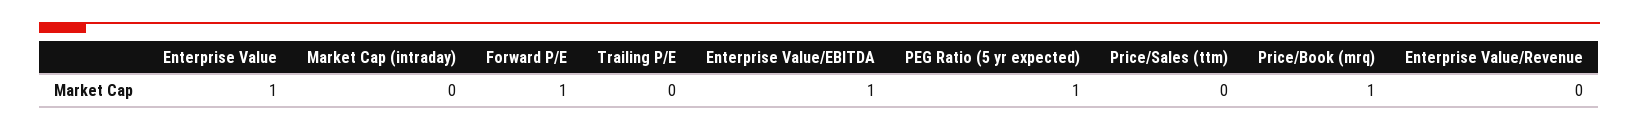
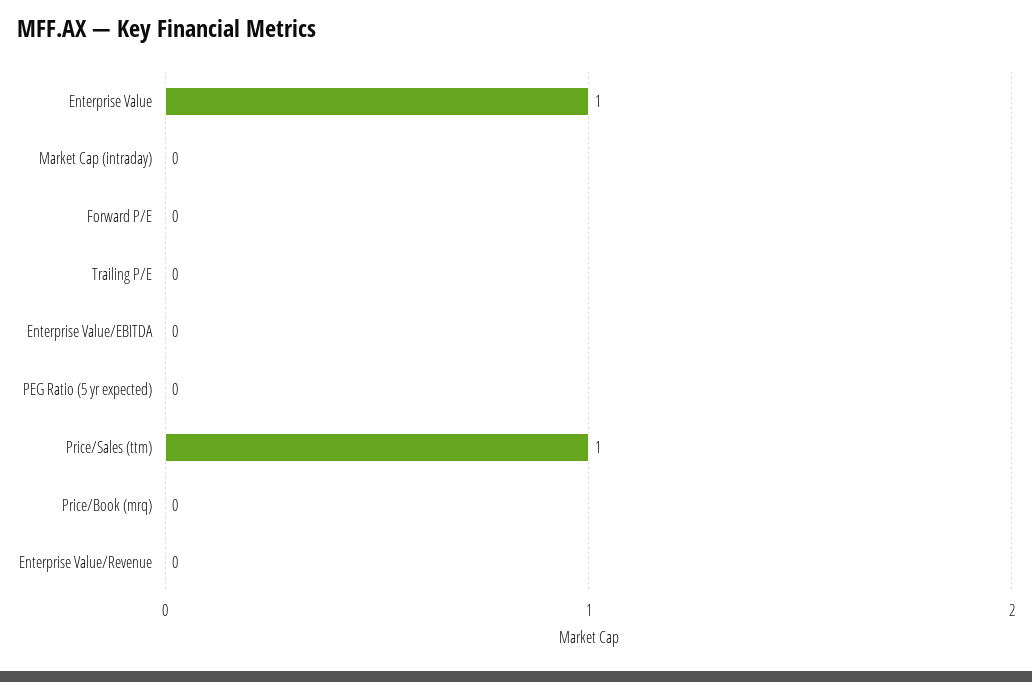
Forward P/E: 1 -> 0
Enterprise Value/EBITDA: 1 -> 0
PEG Ratio (5 yr expected): 1 -> 0
Price/Sales (ttm): 0 -> 1
Price/Book (mrq): 1 -> 0

